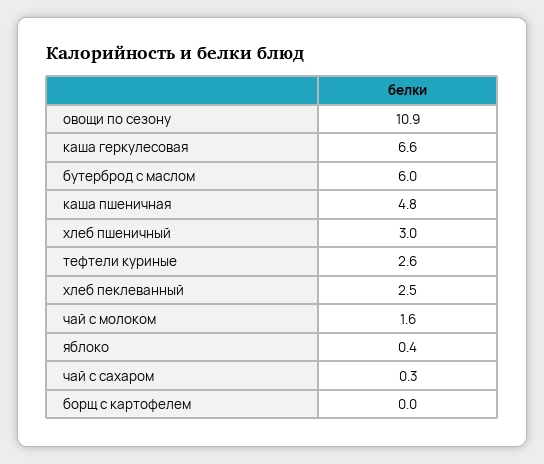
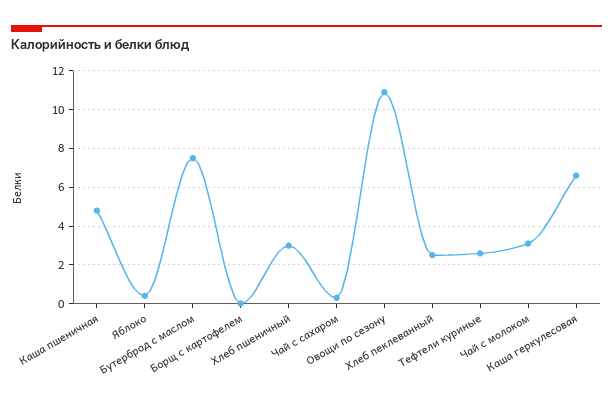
бутерброд с маслом: 6 -> 7.5
чай с молоком: 1.6 -> 3

